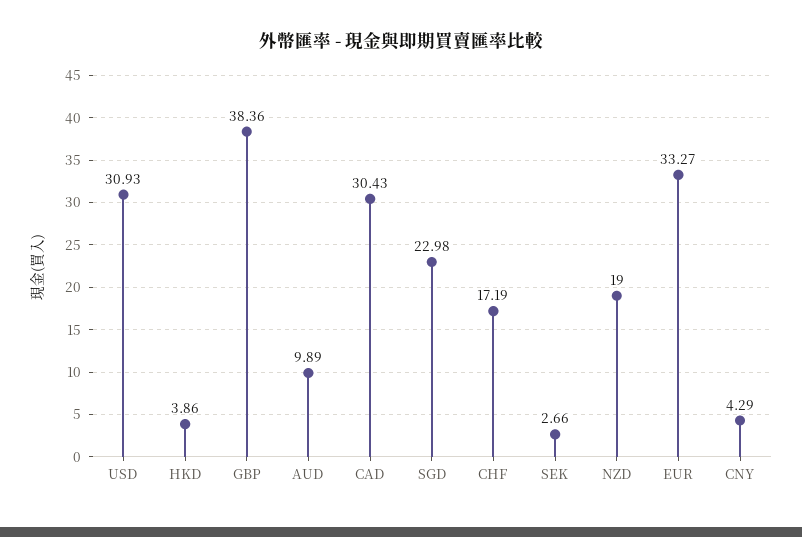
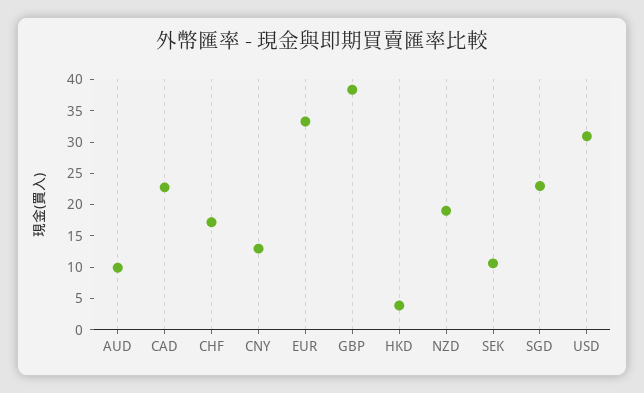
CAD: 30.43 -> 22.5
SEK: 2.66 -> 10
CNY: 4.29 -> 12.5

